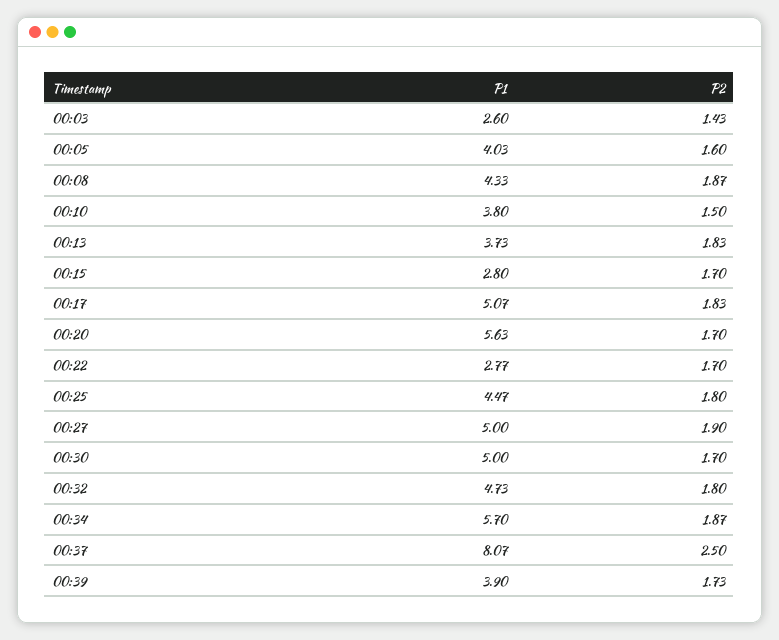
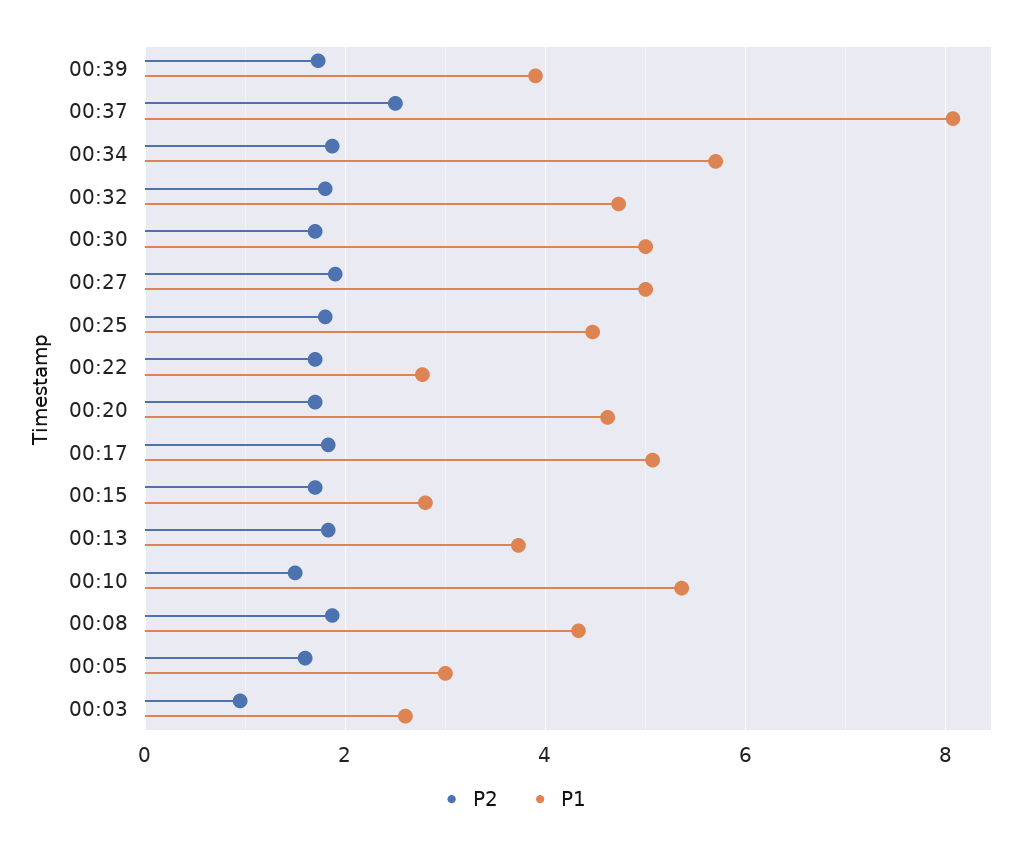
P2, 00:03: 1.43 -> 1
P1, 00:05: 4.03 -> 3
P1, 00:10: 3.8 -> 5.4
P1, 00:20: 5.63 -> 4.6

